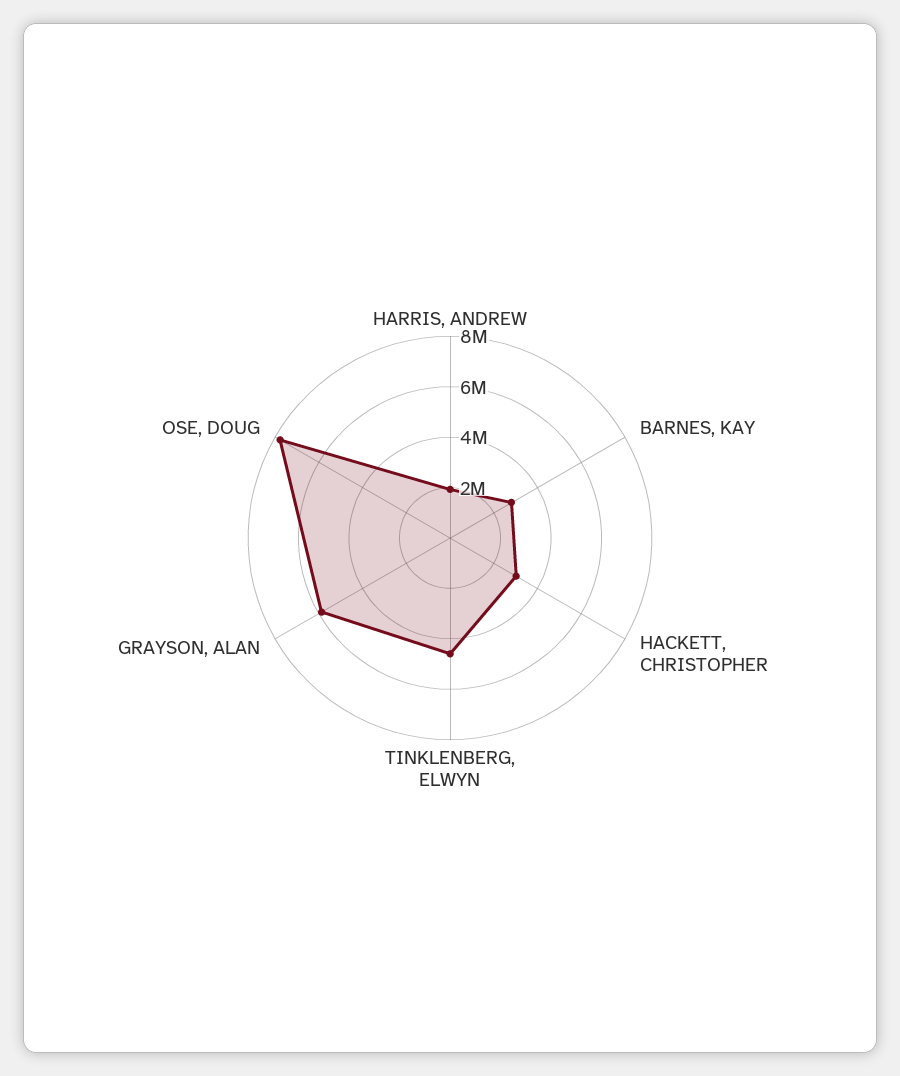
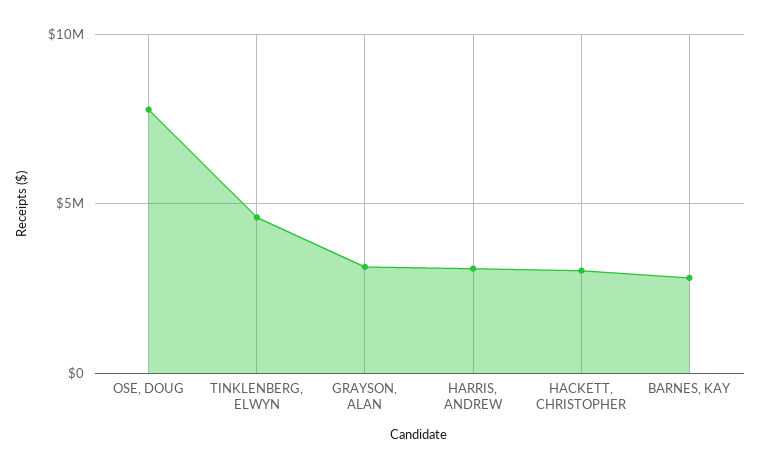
HARRIS, ANDREW: 2000000 -> 3000000
GRAYSON, ALAN: 6000000 -> 3000000

